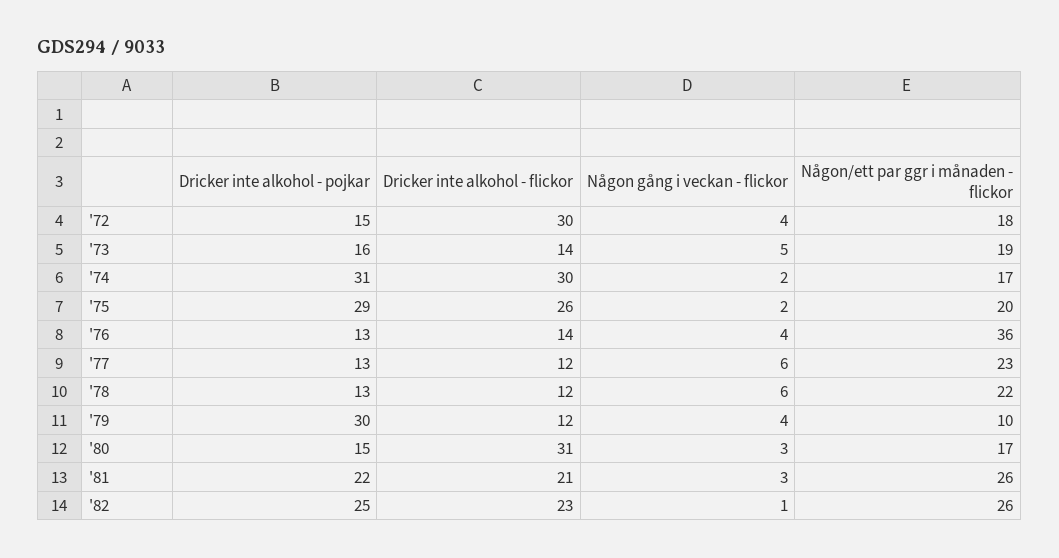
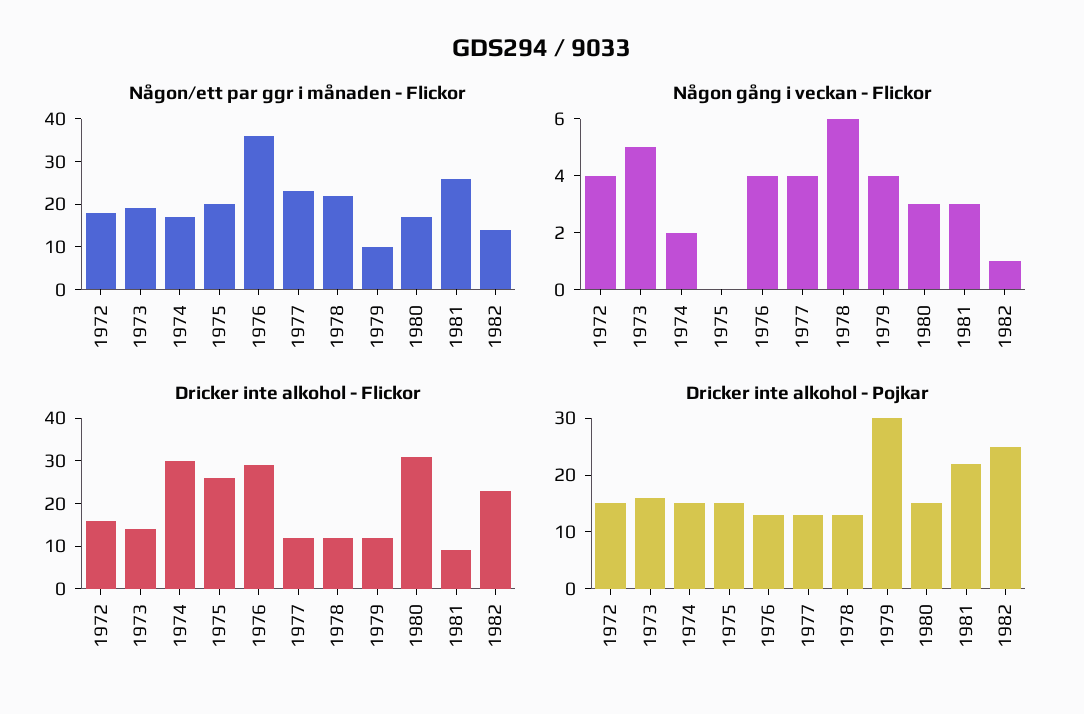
Dricker inte alkohol - flickor, '72: 30 -> 15
Dricker inte alkohol - pojkar, '74: 31 -> 15
Dricker inte alkohol - pojkar, '75: 29 -> 15
Någon gång i veckan - flickor, '75: 2 -> 0
Dricker inte alkohol - flickor, '76: 14 -> 30
Någon gång i veckan - flickor, '77: 6 -> 4
Dricker inte alkohol - flickor, '81: 21 -> 10
Någon/ett par ggr i månaden - flickor, '82: 26 -> 15

